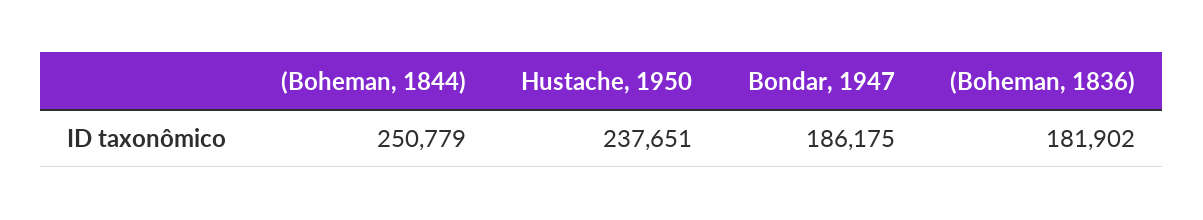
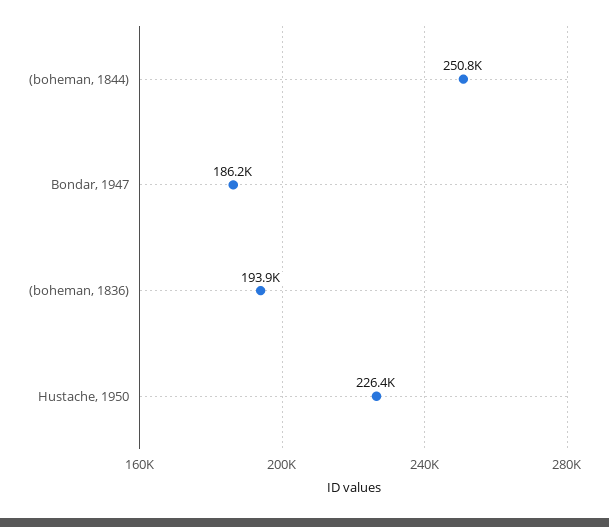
Hustache, 1950: 237651 -> 226400
(Boheman, 1836): 181902 -> 193900

